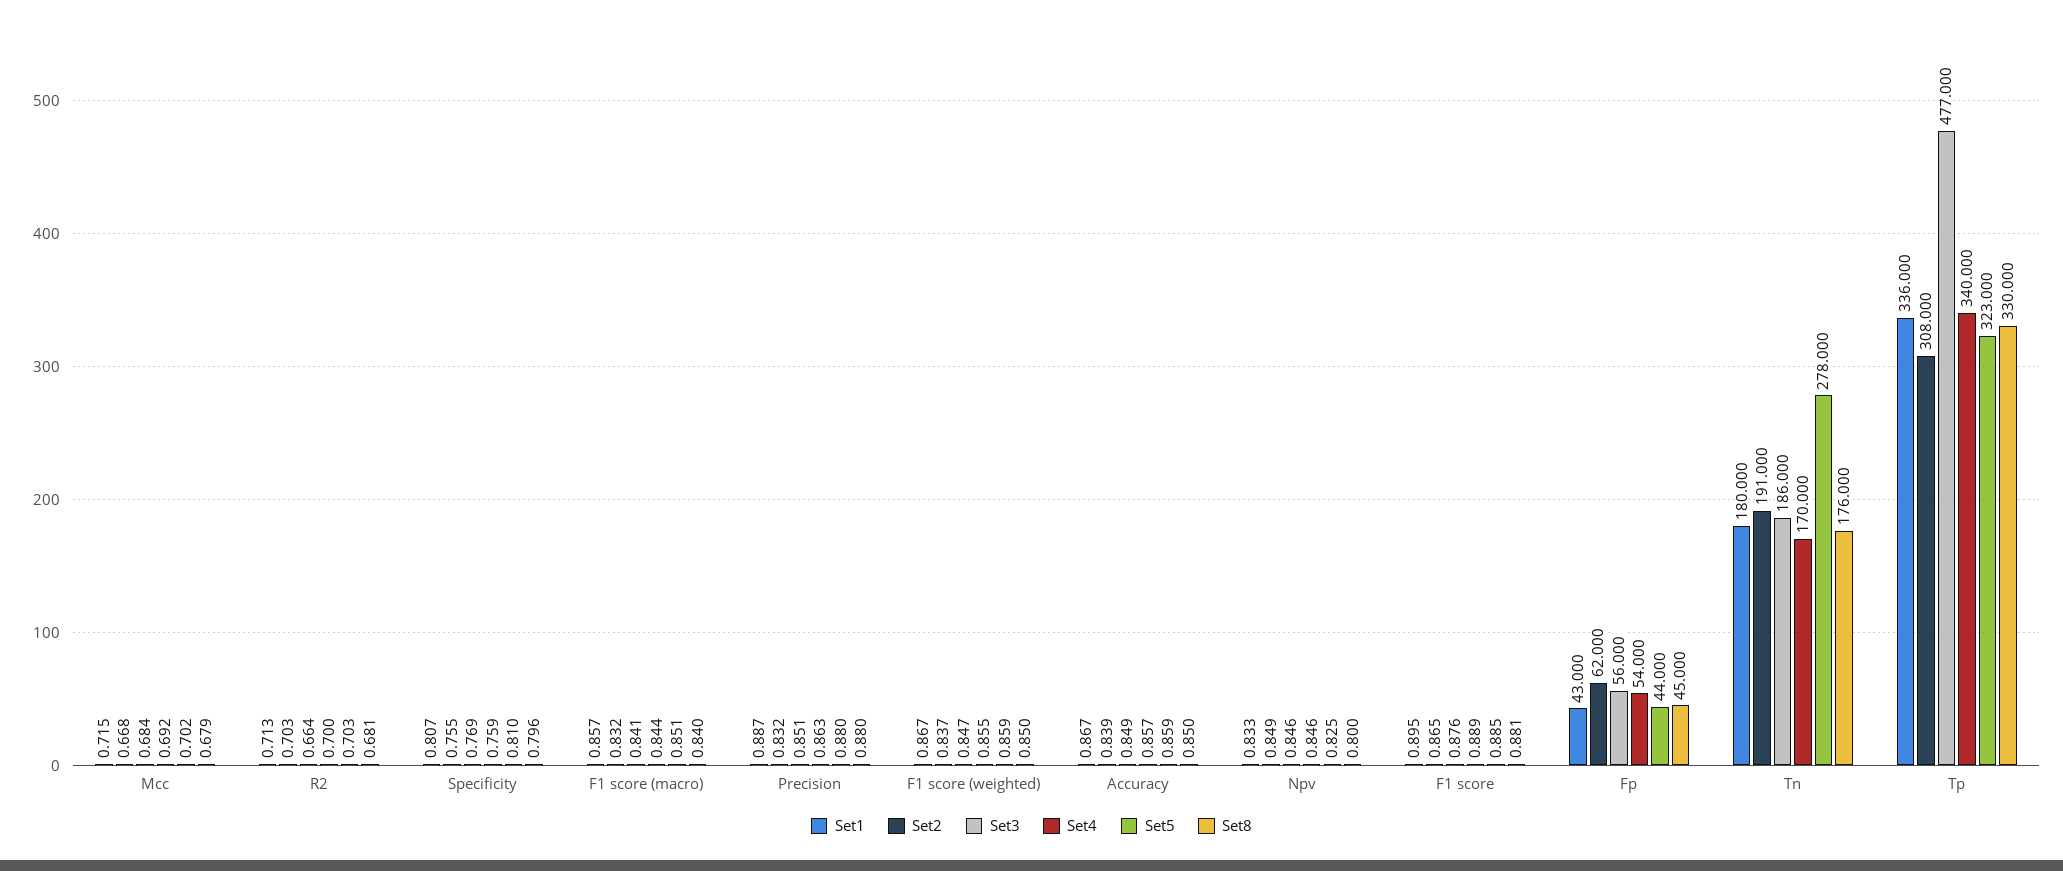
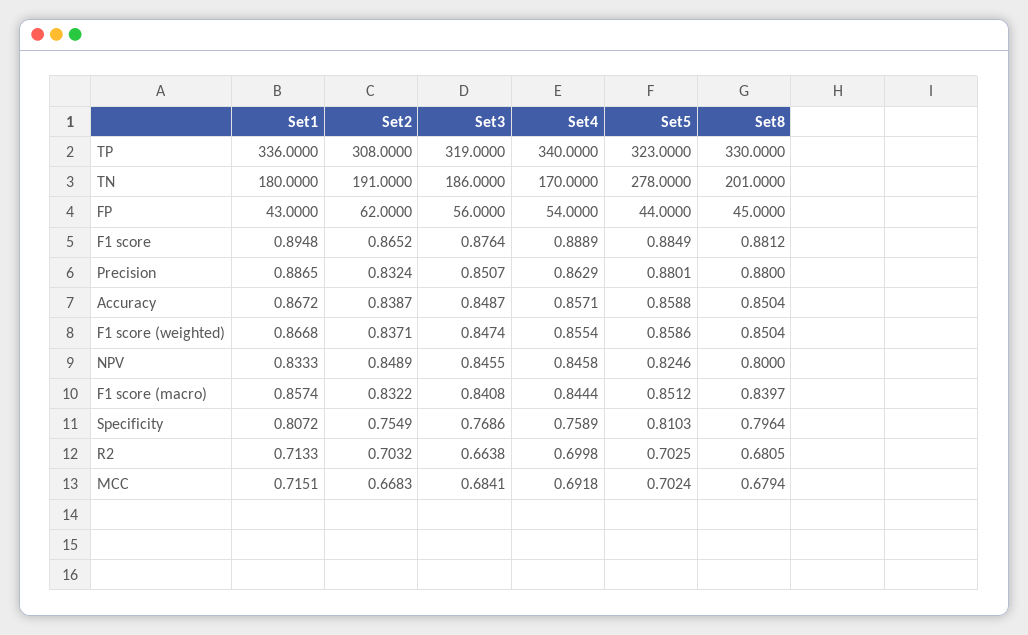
Set8, Tn: 176 -> 201
Set3, Tp: 477 -> 319

